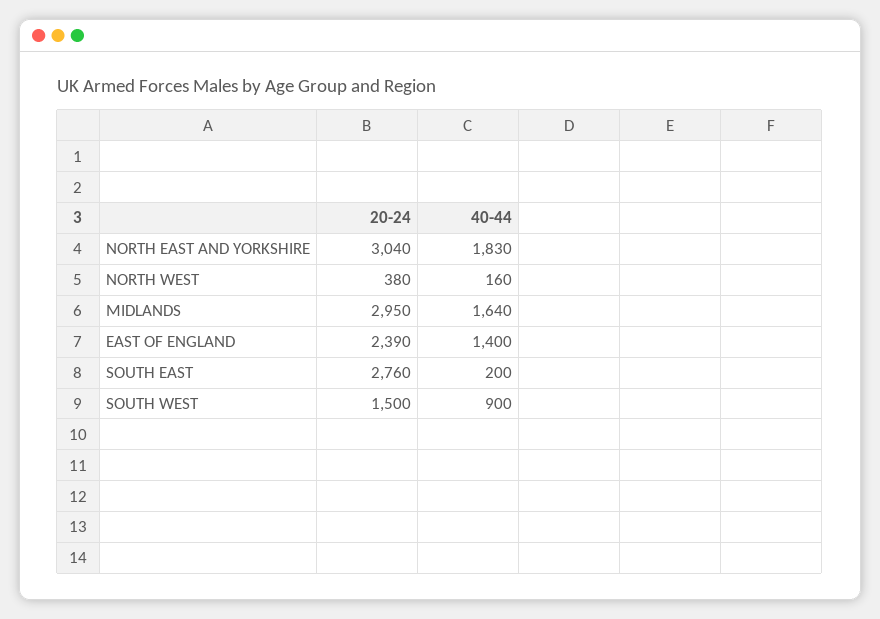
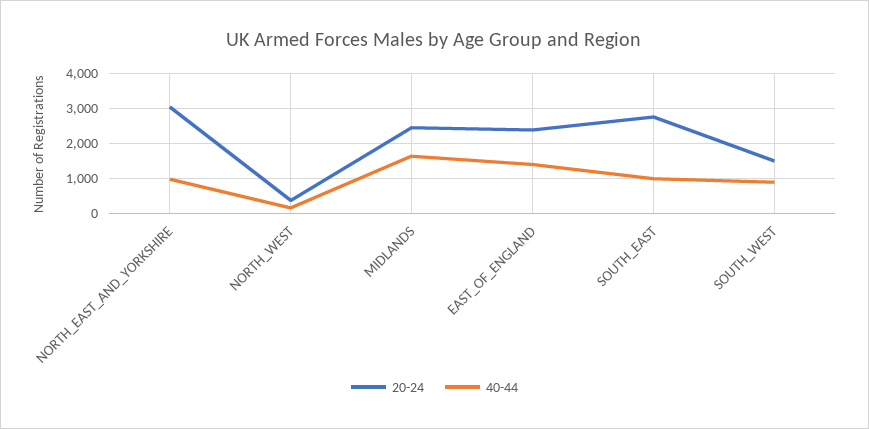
40-44, NORTH EAST AND YORKSHIRE: 1830 -> 1000
20-24, MIDLANDS: 2950 -> 2400
40-44, SOUTH EAST: 200 -> 1000

